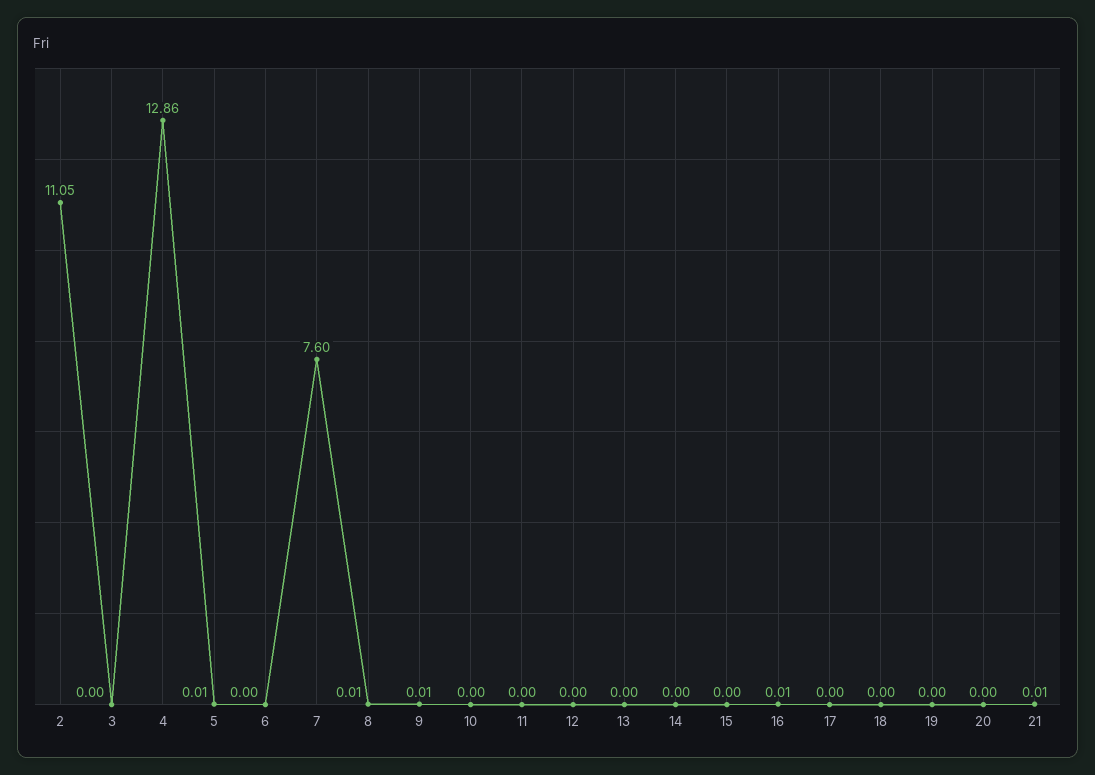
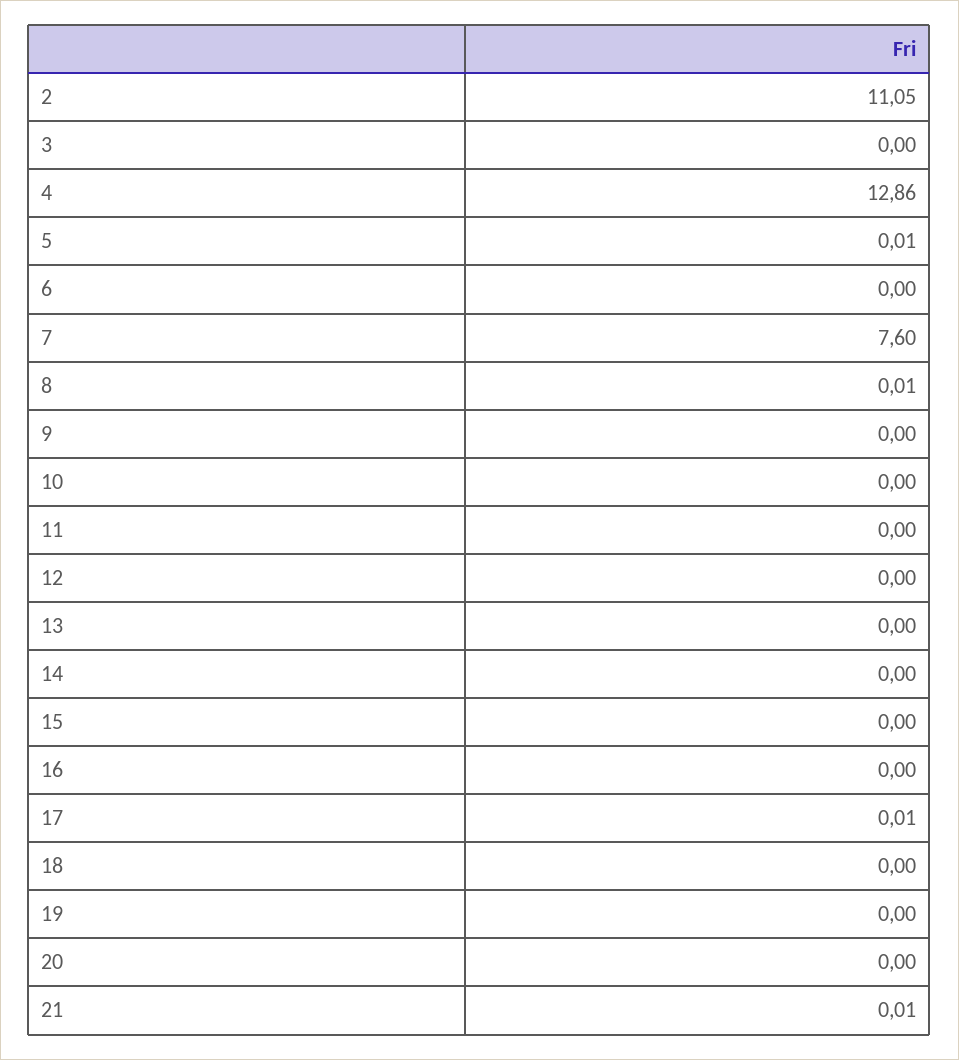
9: 0.01 -> 0
16: 0.01 -> 0
17: 0 -> 0.01

